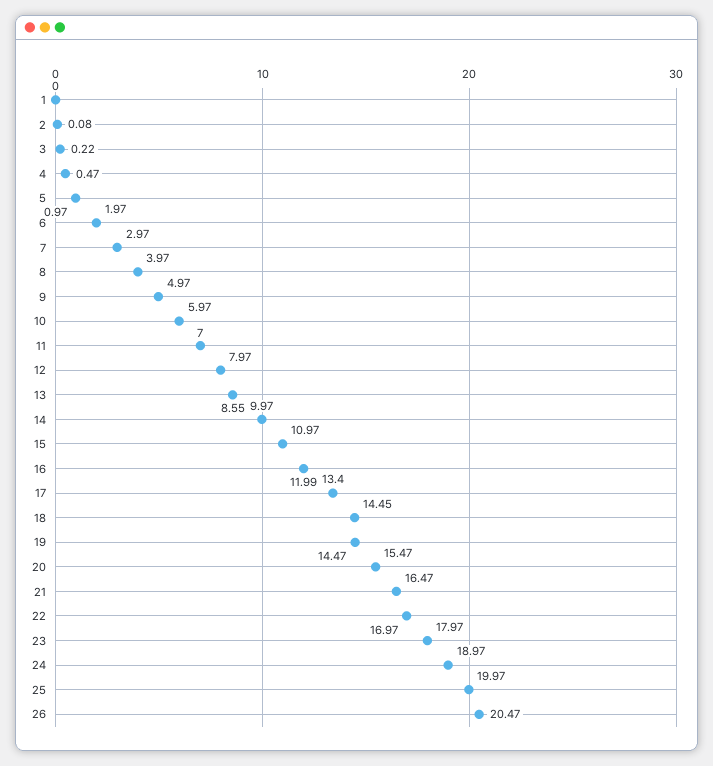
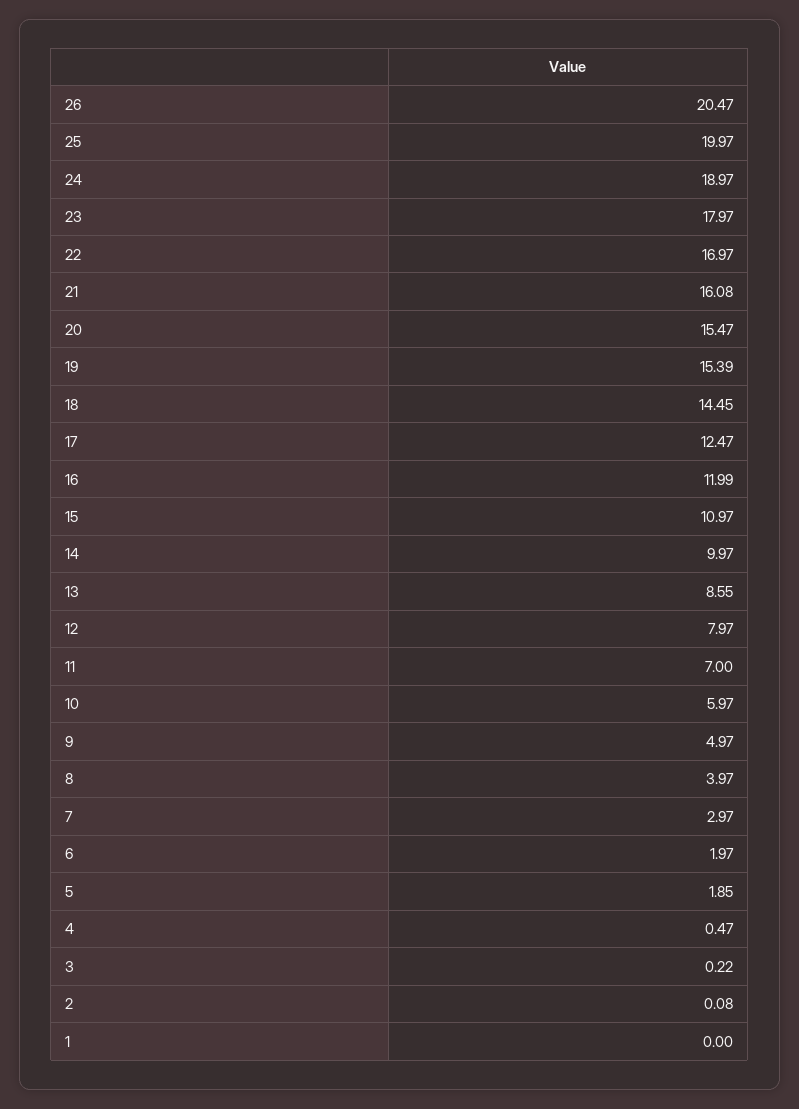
5: 0.97 -> 1.85
17: 13.4 -> 12.47
19: 14.47 -> 15.39
21: 16.47 -> 16.08

